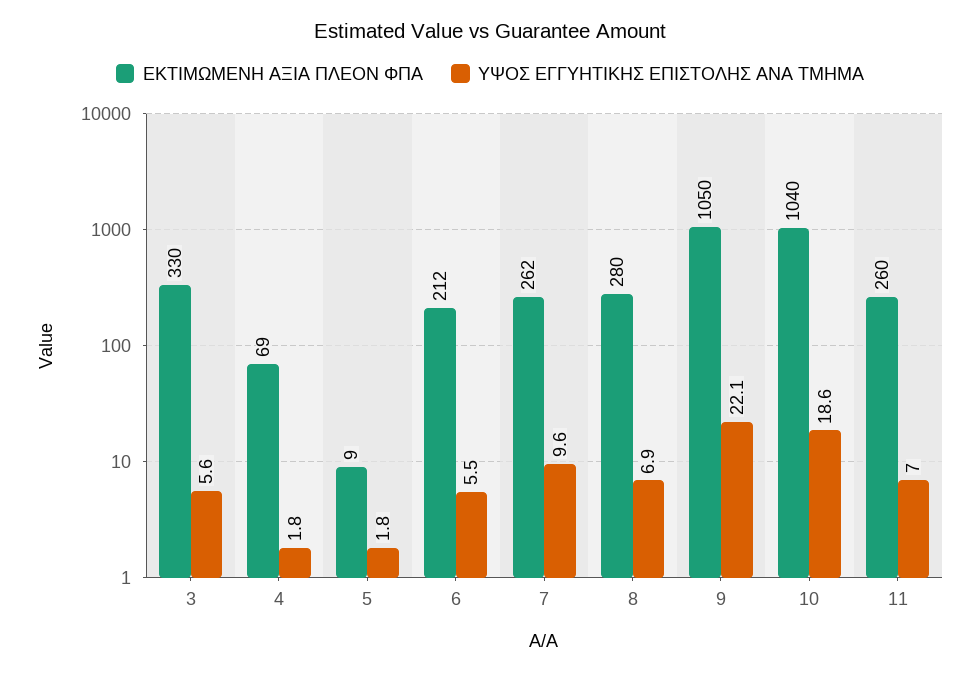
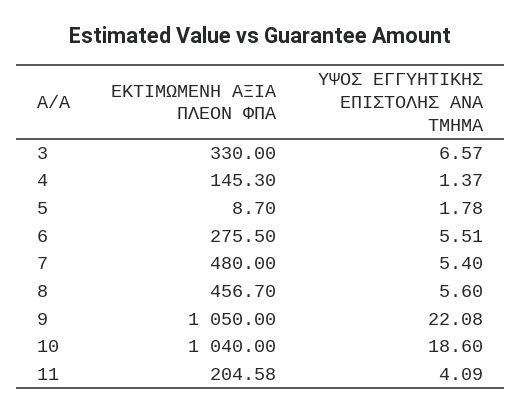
ΥΨΟΣ ΕΓΓΥΗΤΙΚΗΣ ΕΠΙΣΤΟΛΗΣ ΑΝΑ ΤΜΗΜΑ, 3: 5.6 -> 6.57
ΕΚΤΙΜΩΜΕΝΗ ΑΞΙΑ ΠΛΕΟΝ ΦΠΑ, 4: 69 -> 145.3
ΥΨΟΣ ΕΓΓΥΗΤΙΚΗΣ ΕΠΙΣΤΟΛΗΣ ΑΝΑ ΤΜΗΜΑ, 4: 1.8 -> 1.37
ΕΚΤΙΜΩΜΕΝΗ ΑΞΙΑ ΠΛΕΟΝ ΦΠΑ, 6: 212 -> 275.5
ΕΚΤΙΜΩΜΕΝΗ ΑΞΙΑ ΠΛΕΟΝ ΦΠΑ, 7: 262 -> 480
ΥΨΟΣ ΕΓΓΥΗΤΙΚΗΣ ΕΠΙΣΤΟΛΗΣ ΑΝΑ ΤΜΗΜΑ, 7: 9.6 -> 5.4
ΕΚΤΙΜΩΜΕΝΗ ΑΞΙΑ ΠΛΕΟΝ ΦΠΑ, 8: 280 -> 456.7
ΥΨΟΣ ΕΓΓΥΗΤΙΚΗΣ ΕΠΙΣΤΟΛΗΣ ΑΝΑ ΤΜΗΜΑ, 8: 6.9 -> 5.6
ΕΚΤΙΜΩΜΕΝΗ ΑΞΙΑ ΠΛΕΟΝ ΦΠΑ, 11: 260 -> 204.58
ΥΨΟΣ ΕΓΓΥΗΤΙΚΗΣ ΕΠΙΣΤΟΛΗΣ ΑΝΑ ΤΜΗΜΑ, 11: 7 -> 4.09

